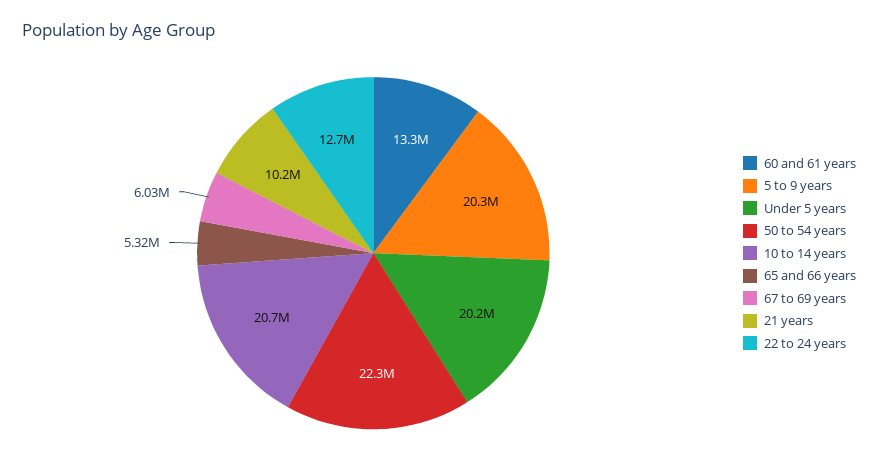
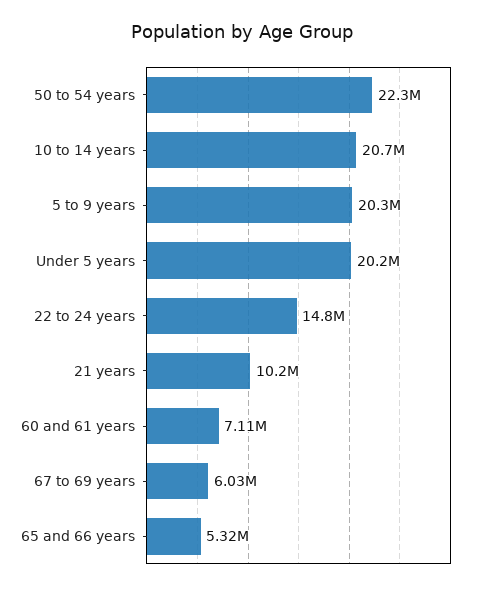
60 and 61 years: 13300000 -> 7110000
22 to 24 years: 12700000 -> 14800000

